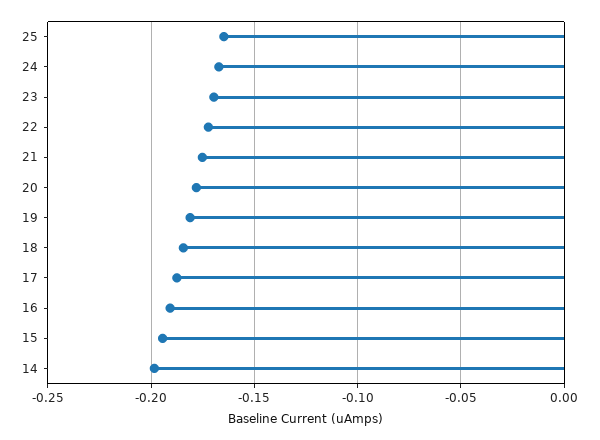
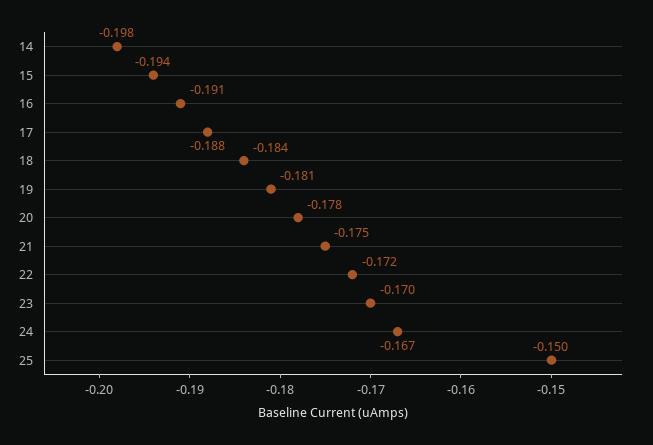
25: -0.165 -> -0.15

